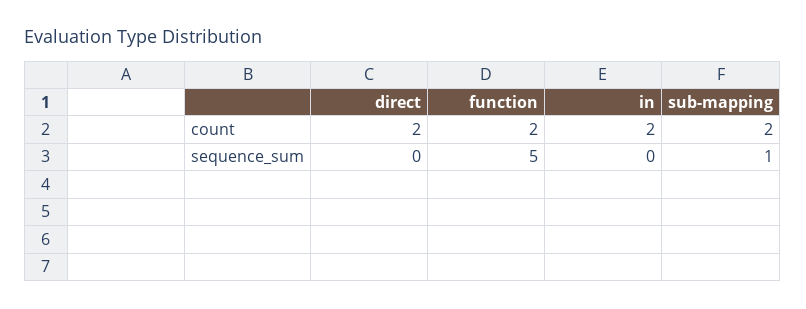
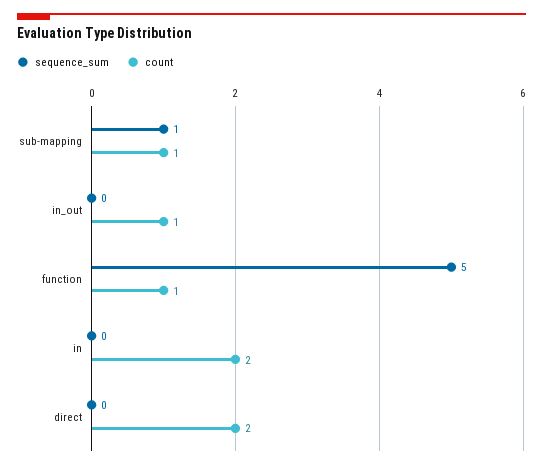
count, function: 2 -> 1
count, sub-mapping: 2 -> 1
sequence_sum, in_out: none -> 0
count, in_out: none -> 1

